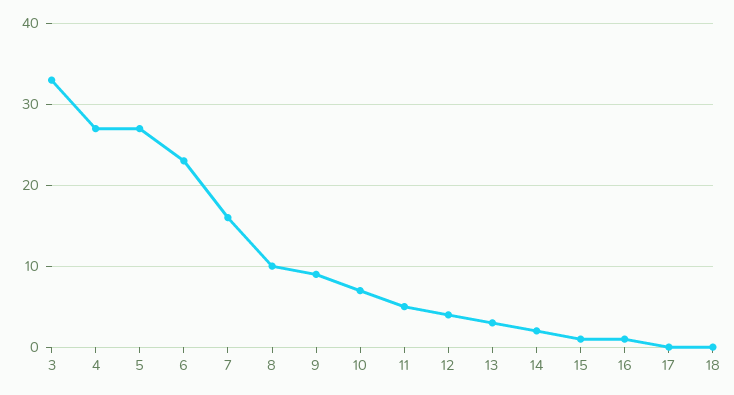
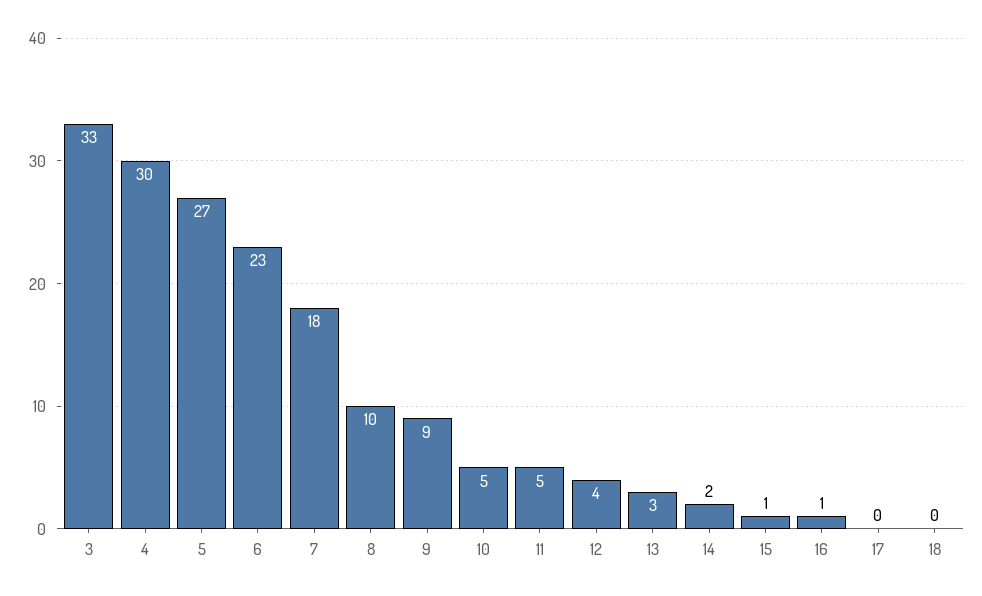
4: 27 -> 30
7: 16 -> 18
10: 7 -> 5

